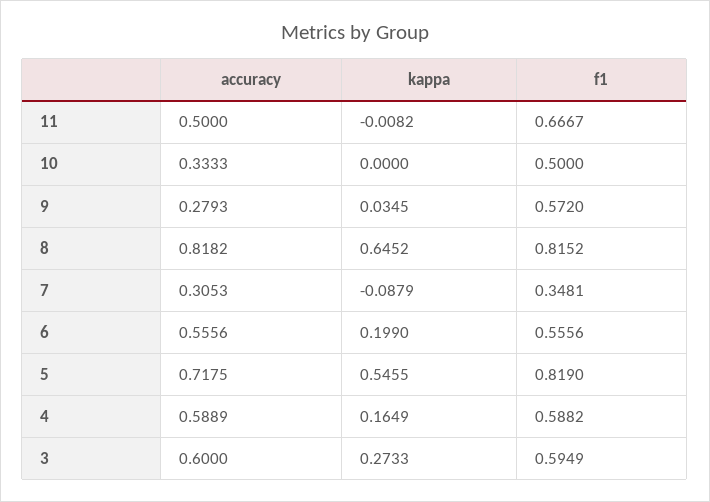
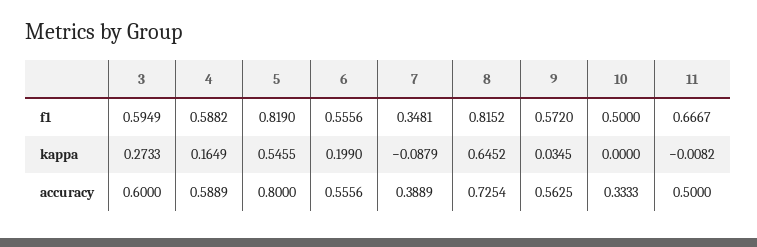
accuracy, 9: 0.2793 -> 0.5625
accuracy, 8: 0.8182 -> 0.7254
accuracy, 7: 0.3053 -> 0.3889
accuracy, 5: 0.7175 -> 0.8

